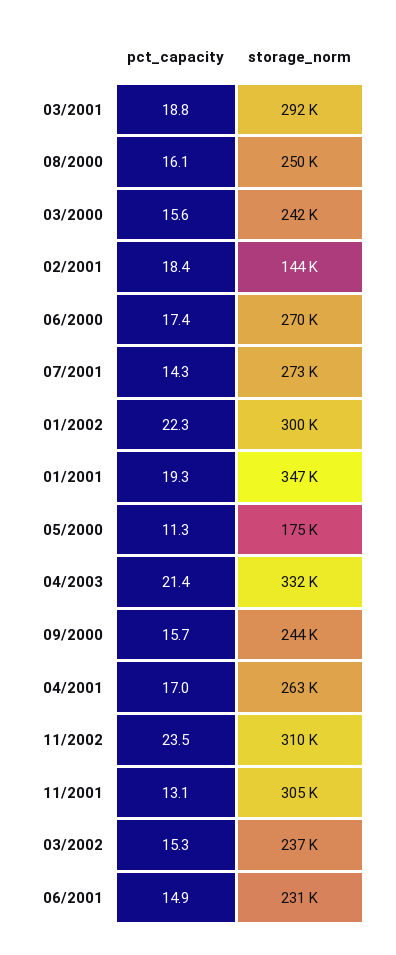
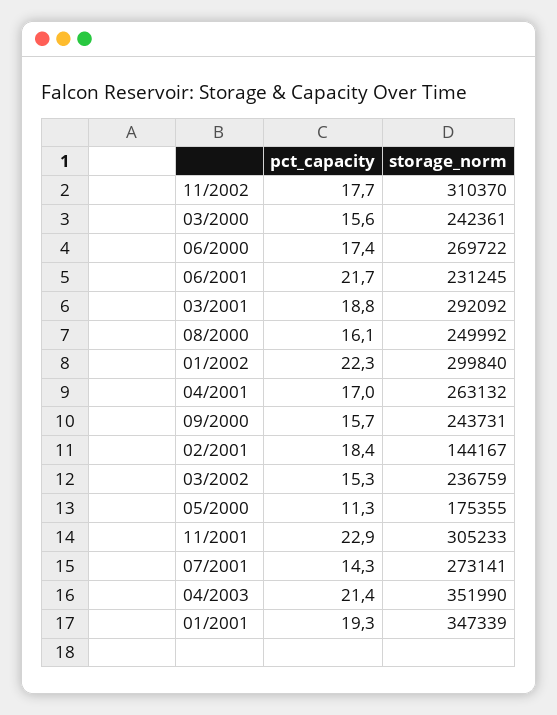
storage_norm, 04/2003: 332000 -> 351990
pct_capacity, 11/2002: 23.5 -> 17.7
pct_capacity, 11/2001: 13.1 -> 22.9
pct_capacity, 06/2001: 14.9 -> 21.7

